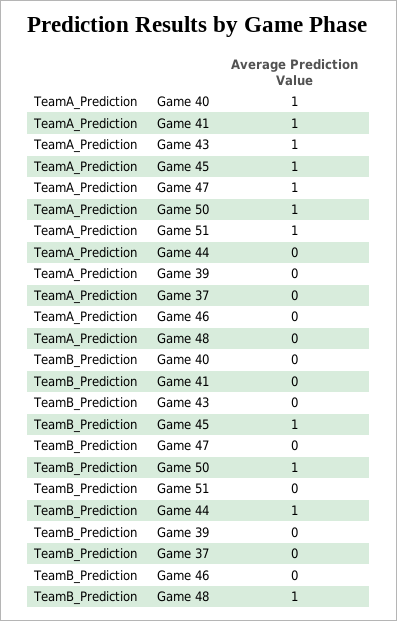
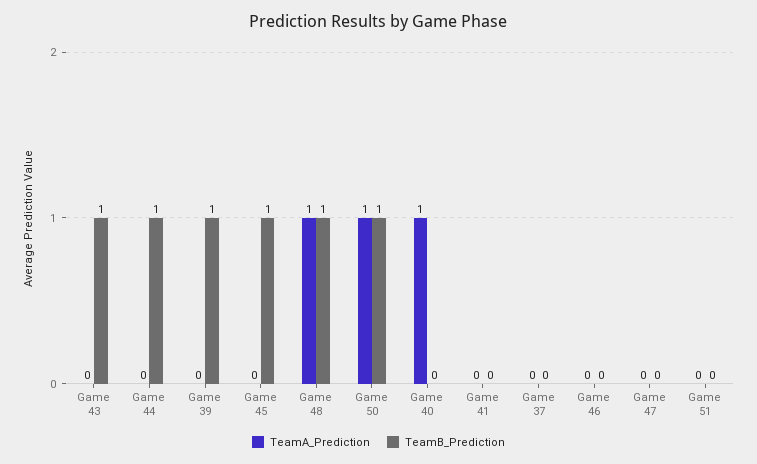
TeamA_Prediction, Game 41: 1 -> 0
TeamA_Prediction, Game 43: 1 -> 0
TeamA_Prediction, Game 45: 1 -> 0
TeamA_Prediction, Game 47: 1 -> 0
TeamA_Prediction, Game 51: 1 -> 0
TeamA_Prediction, Game 48: 0 -> 1
TeamB_Prediction, Game 43: 0 -> 1
TeamB_Prediction, Game 39: 0 -> 1

